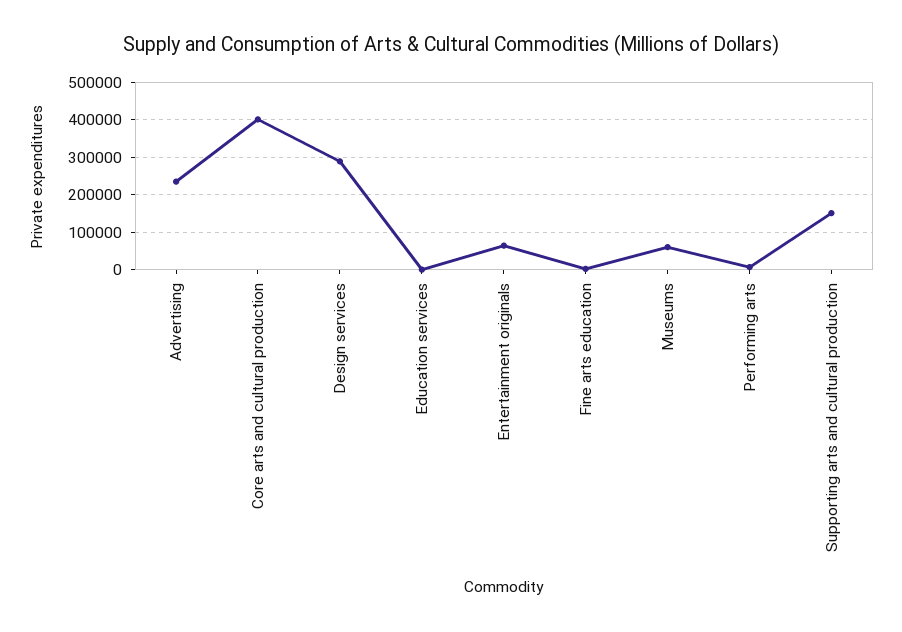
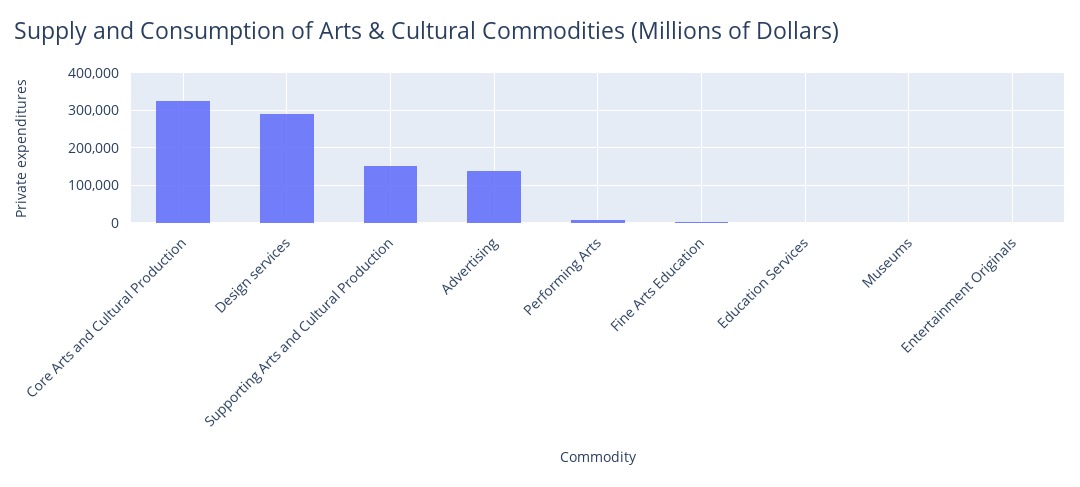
Advertising: 240000 -> 140000
Core arts and cultural production: 400000 -> 320000
Entertainment originals: 60000 -> 0
Museums: 60000 -> 0

